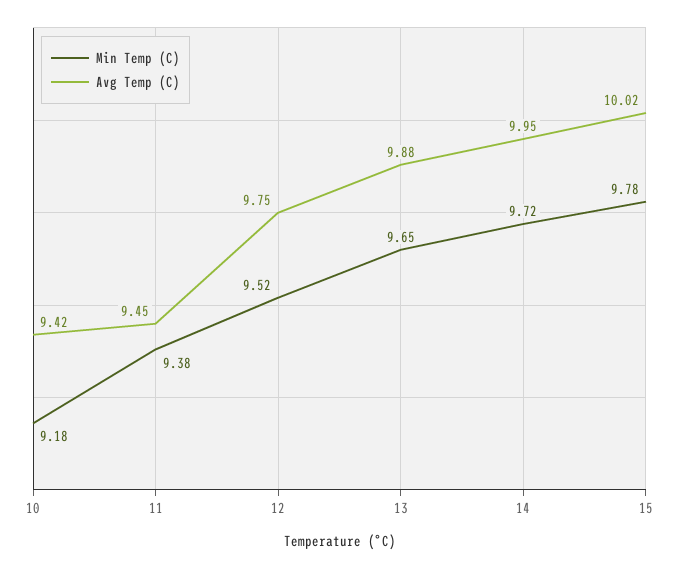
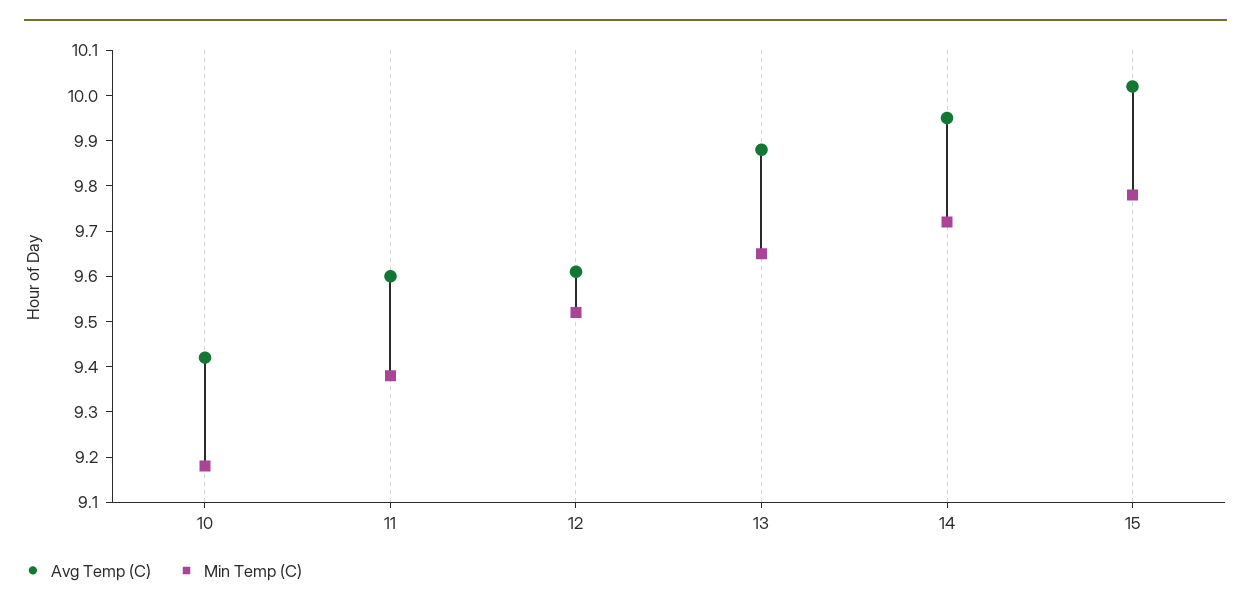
Avg Temp (C), 11: 9.45 -> 9.6
Avg Temp (C), 12: 9.75 -> 9.6

